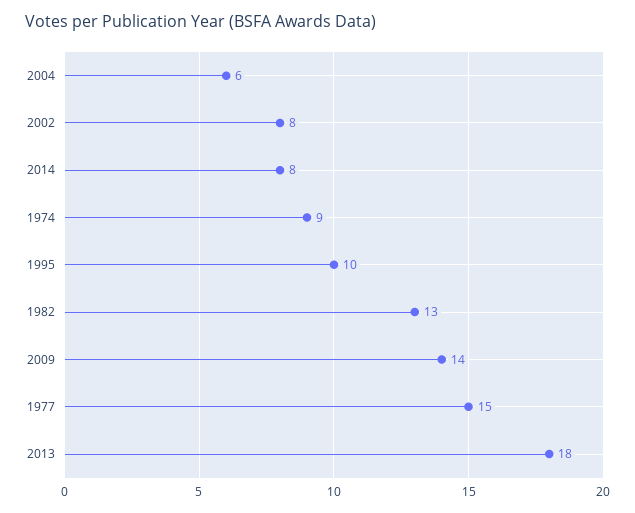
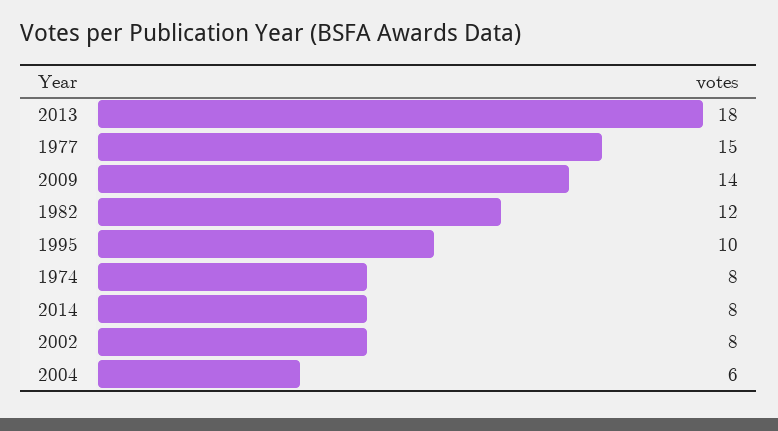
1974: 9 -> 8
1982: 13 -> 12

